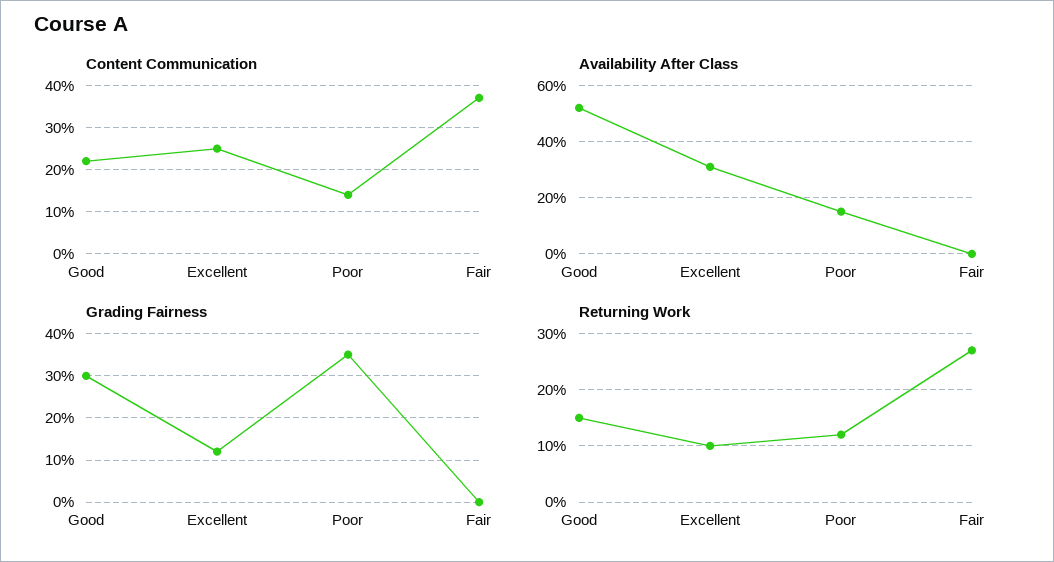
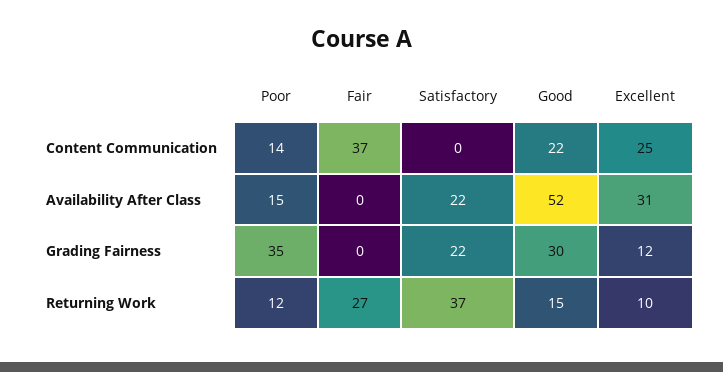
Content Communication, Satisfactory: none -> 0
Availability After Class, Satisfactory: none -> 22
Grading Fairness, Satisfactory: none -> 22
Returning Work, Satisfactory: none -> 37

